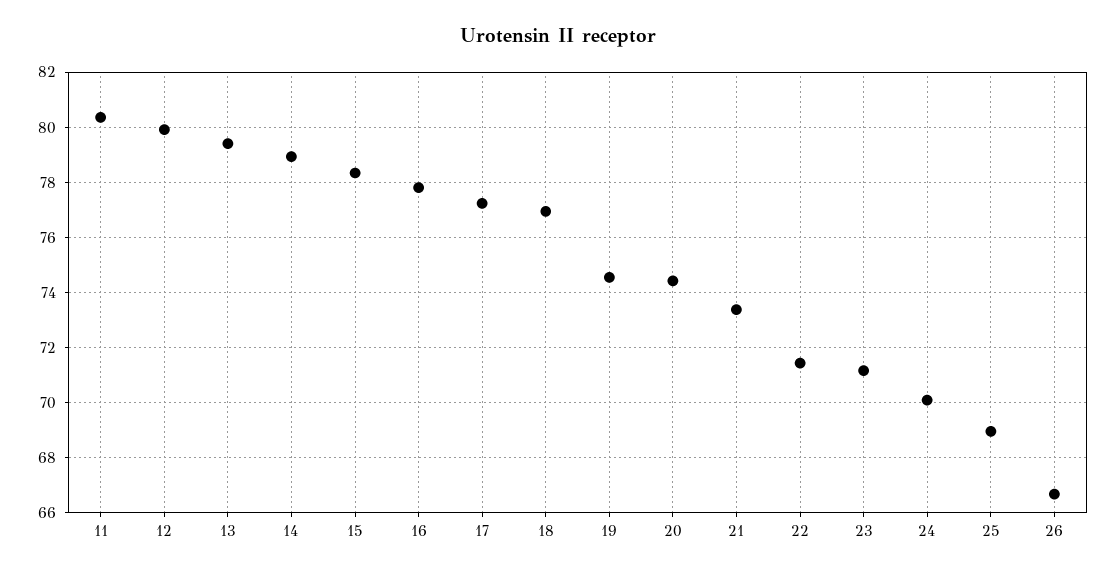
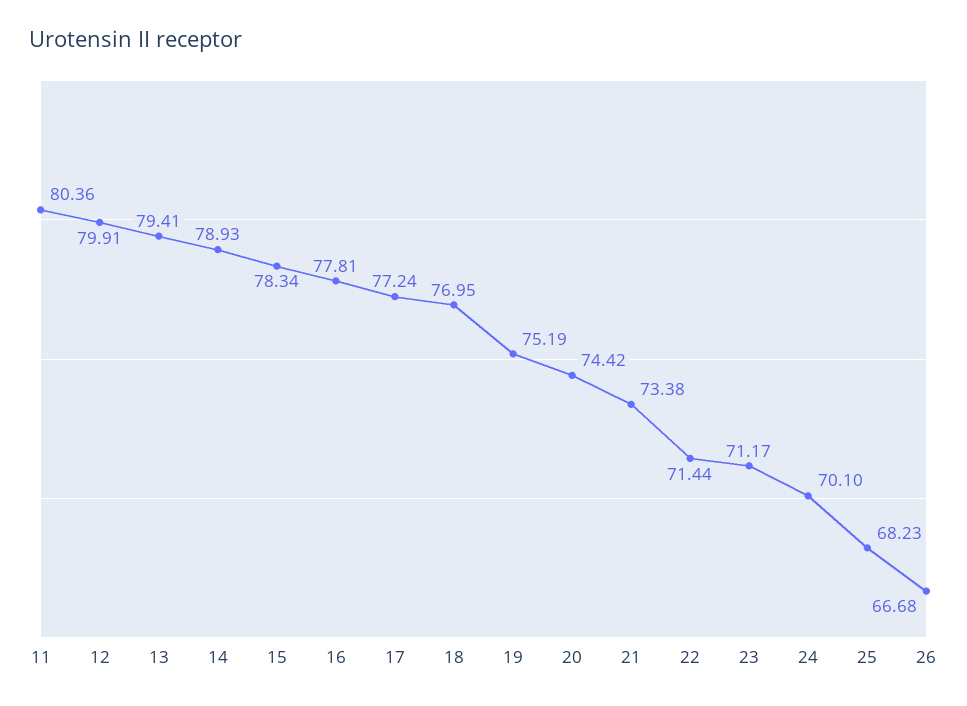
19: 74.5 -> 75.19
25: 69 -> 68.23

